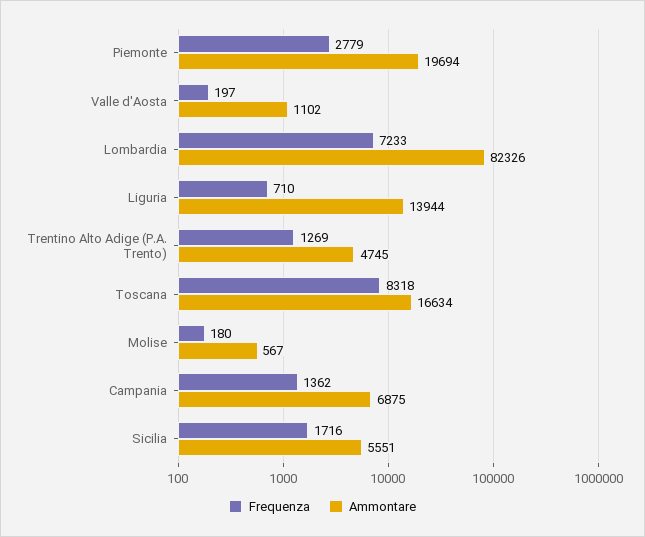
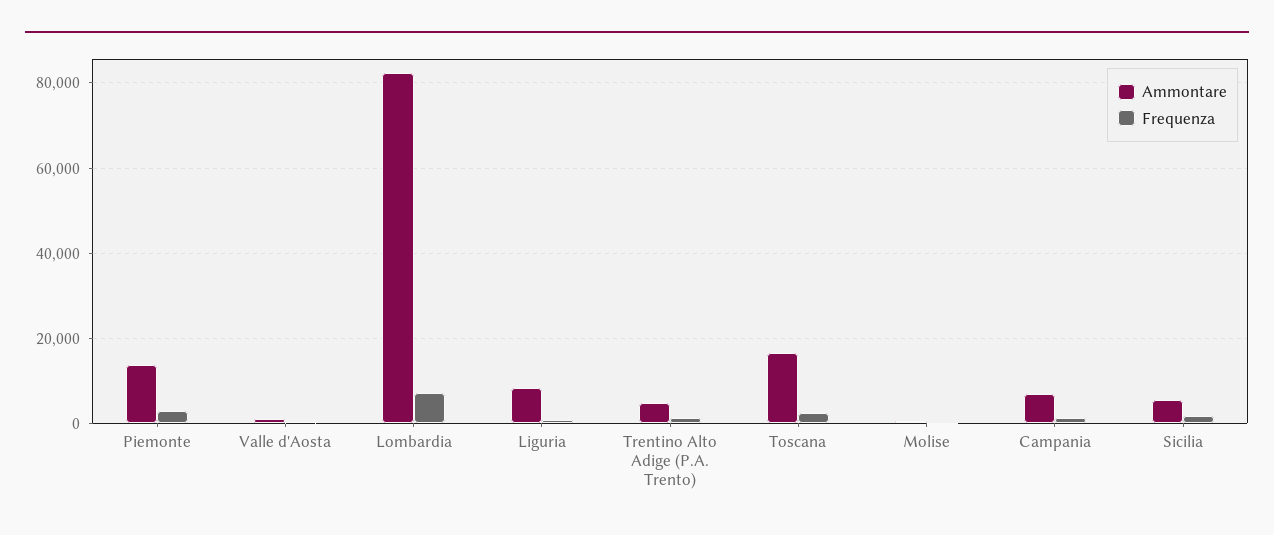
Ammontare, Piemonte: 19694 -> 14000
Ammontare, Liguria: 13944 -> 8000
Frequenza, Toscana: 8318 -> 2000

